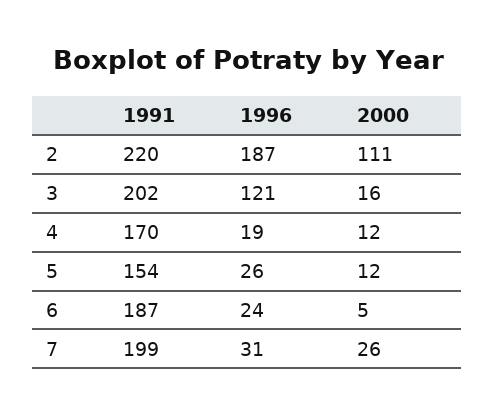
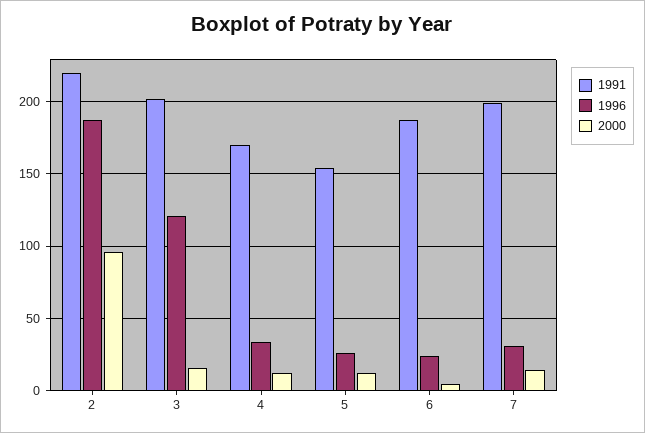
2000, 2: 111 -> 95
1996, 4: 19 -> 35
2000, 7: 26 -> 15

